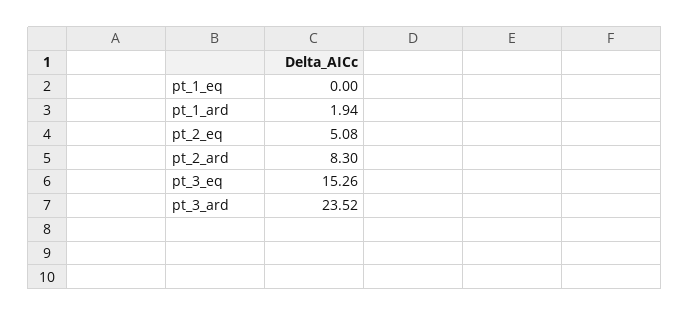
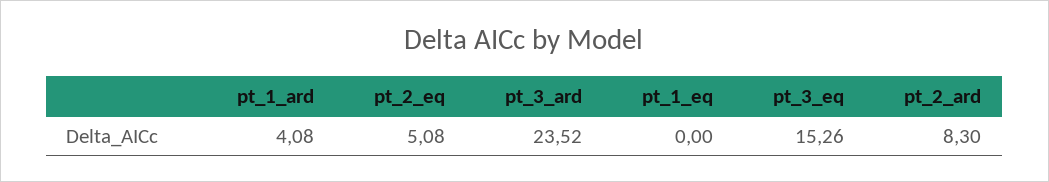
pt_1_ard: 1.94 -> 4.08

